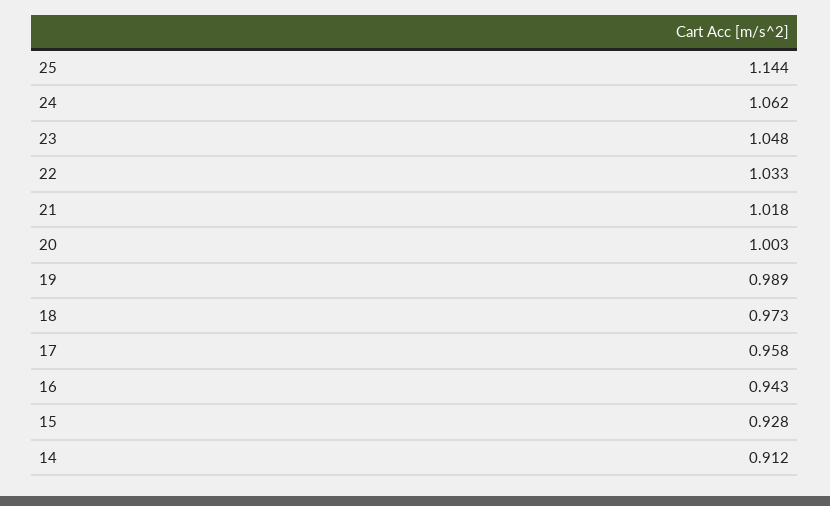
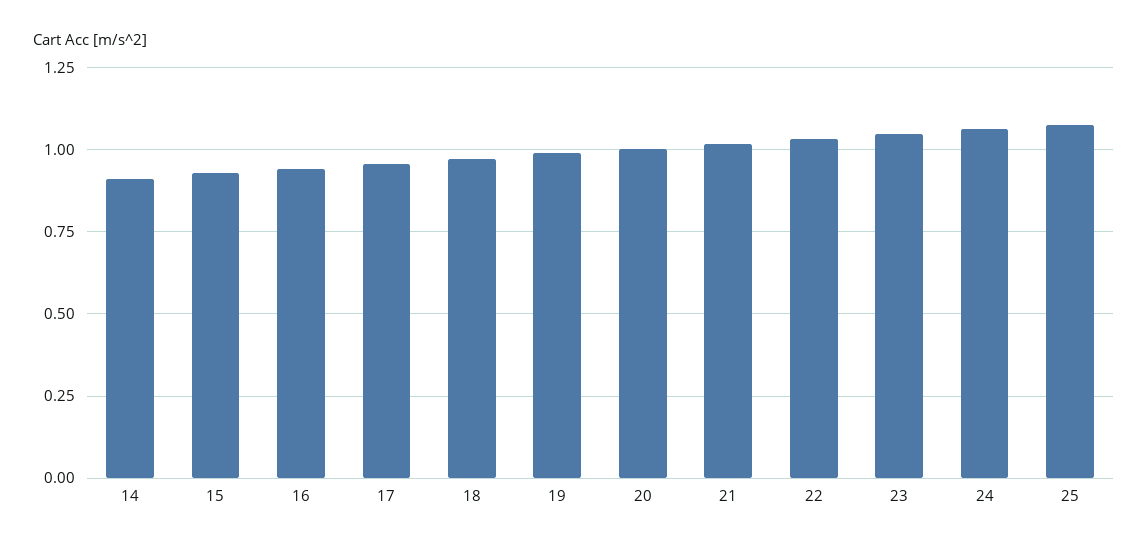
25: 1.144 -> 1.075

